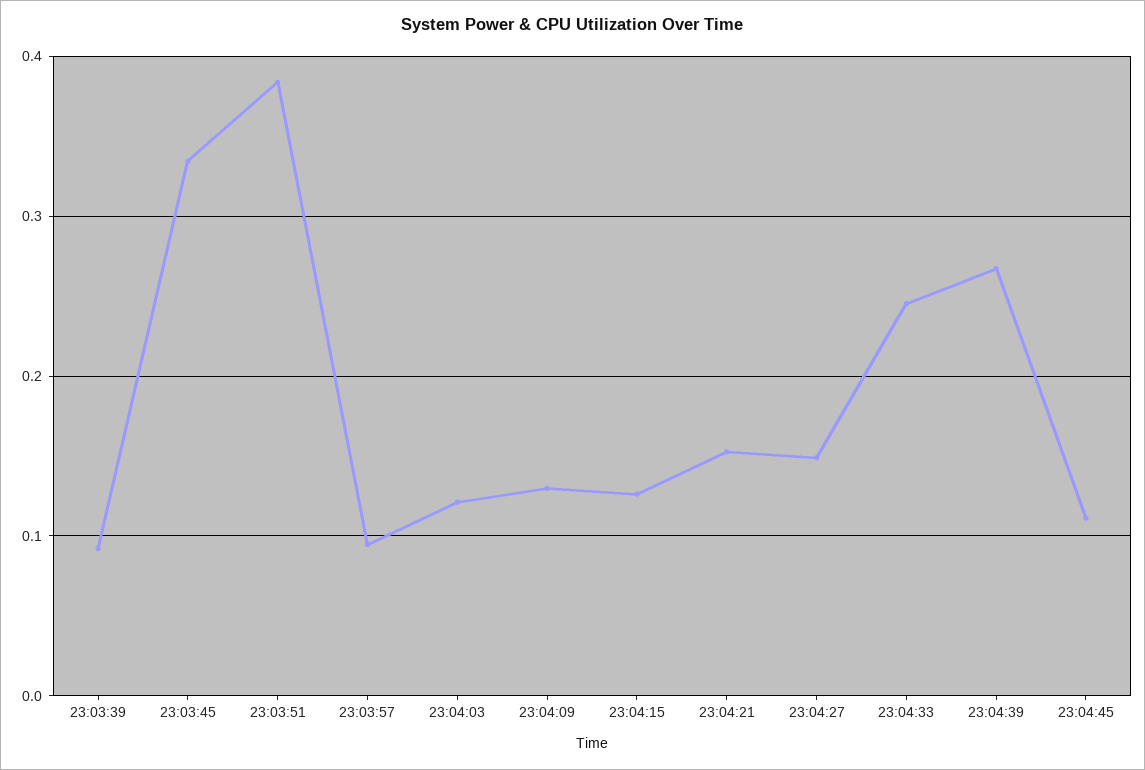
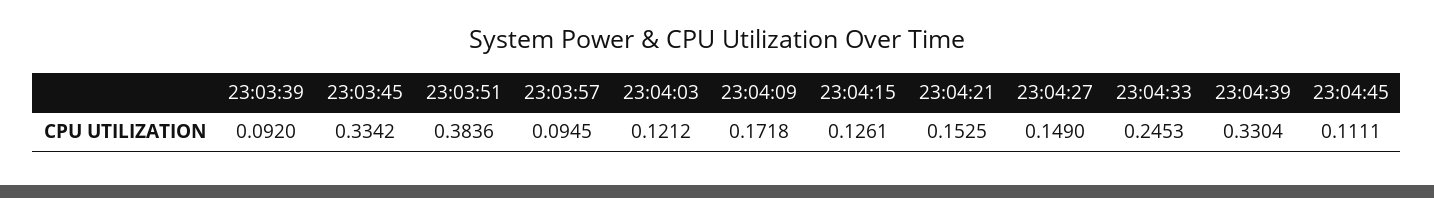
23:04:09: 0.13 -> 0.1718
23:04:39: 0.27 -> 0.3304

